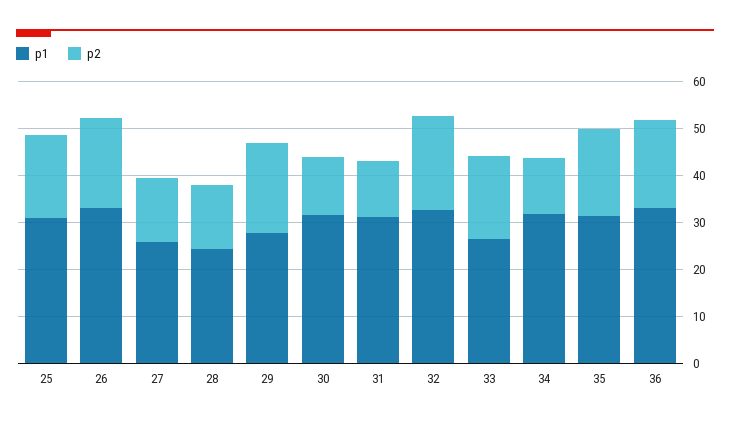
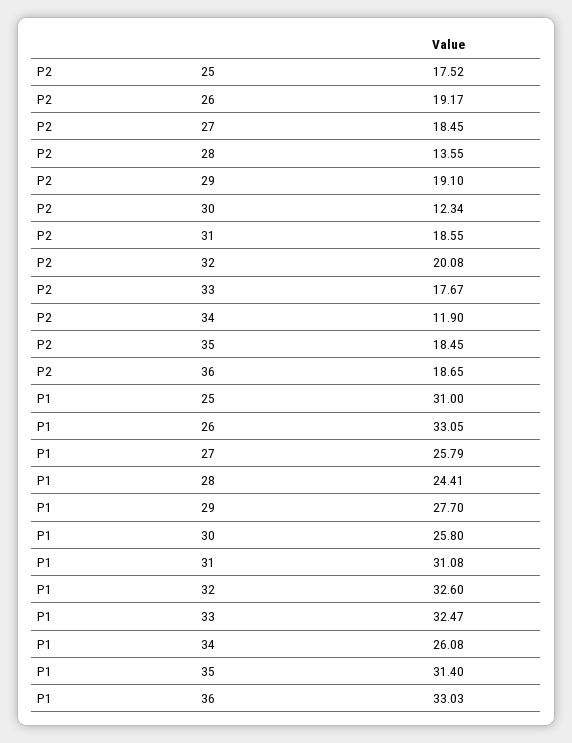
p2, 27: 14 -> 18.45
p1, 30: 32 -> 25.8
p2, 31: 12 -> 18.55
p1, 33: 26 -> 32.47
p1, 34: 32 -> 26.08

